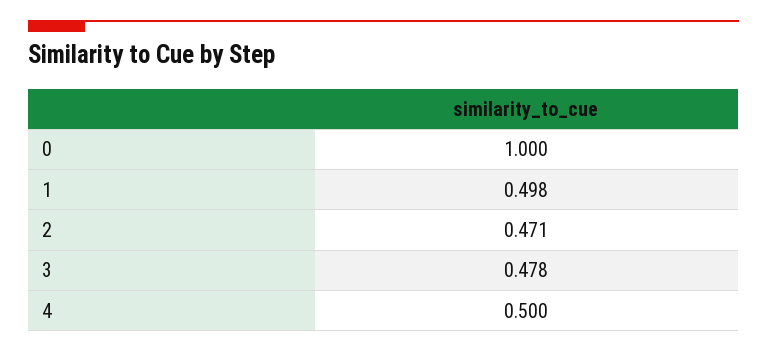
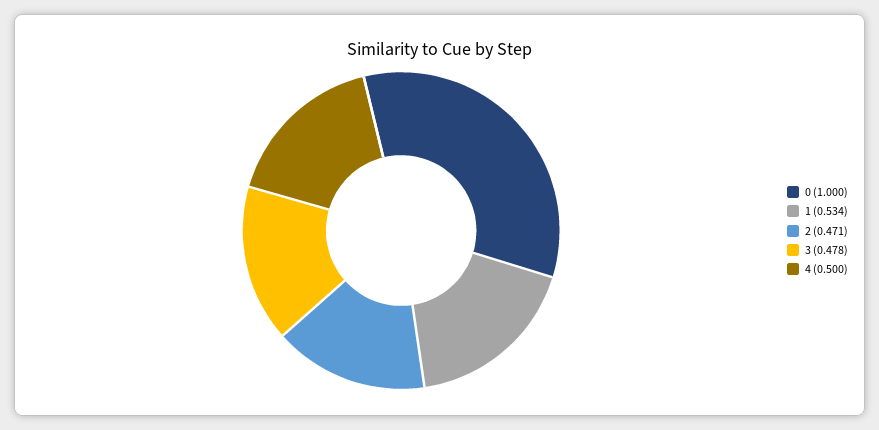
1: 0.498 -> 0.534

